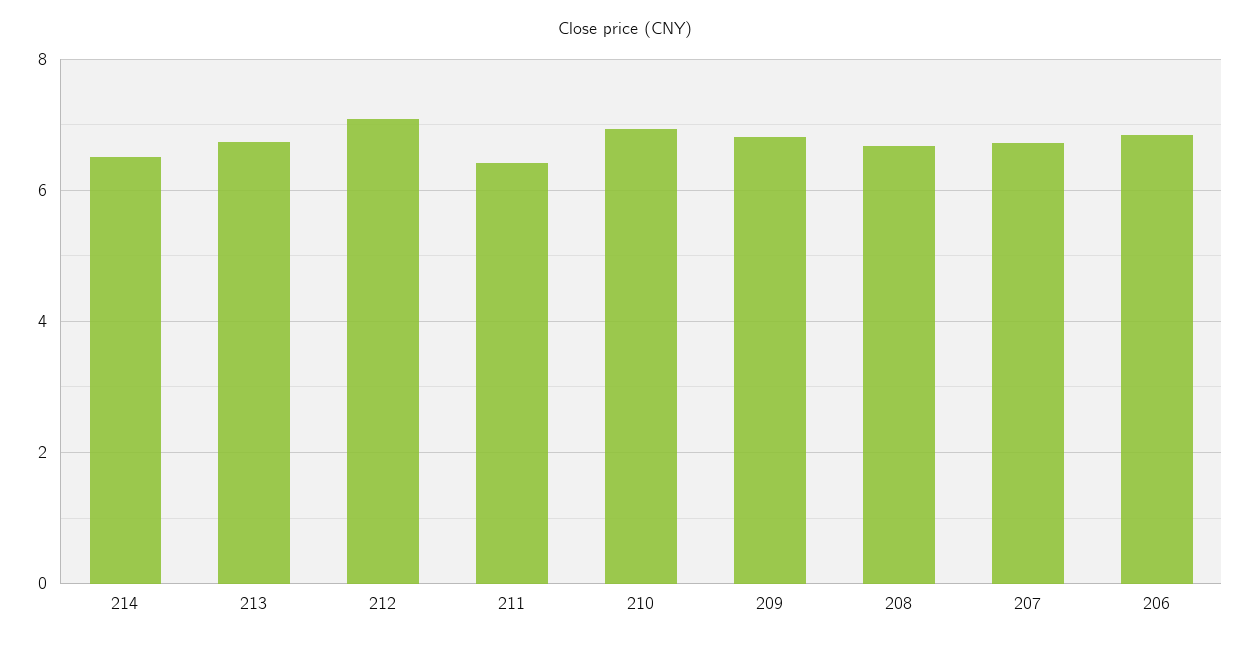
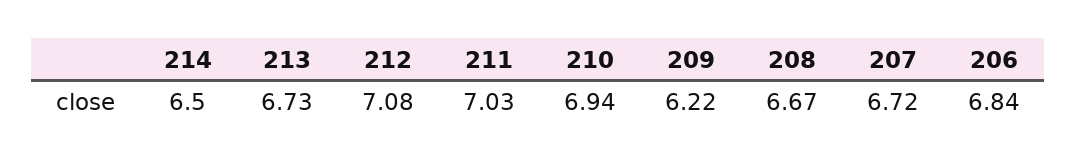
211: 6.4 -> 7.03
209: 6.8 -> 6.22

